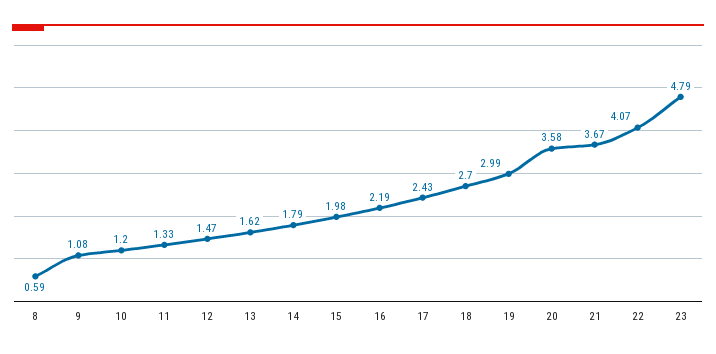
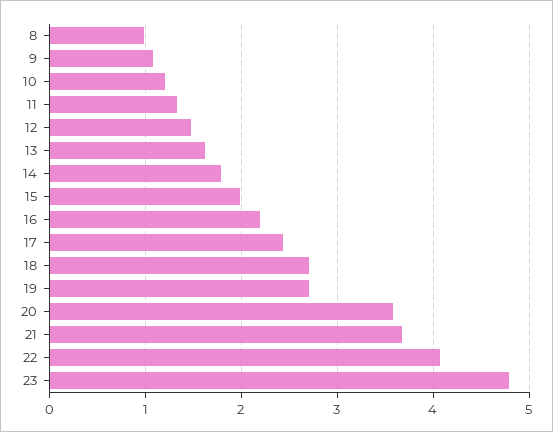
8: 0.59 -> 1
19: 2.99 -> 2.7

